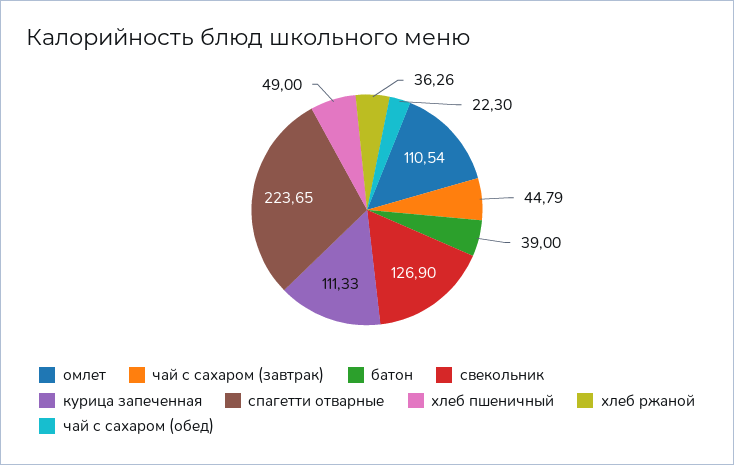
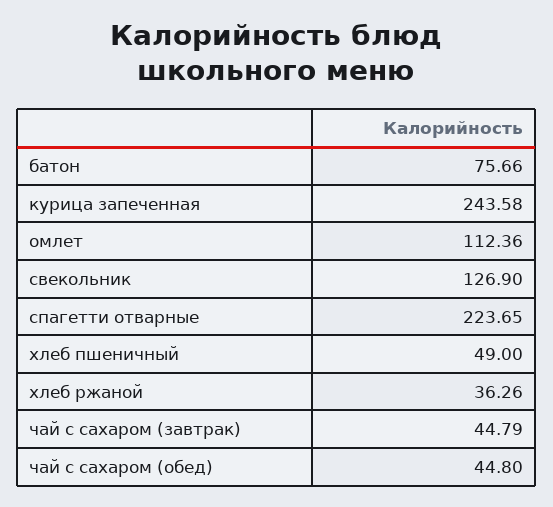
омлет: 110.54 -> 112.36
батон: 39 -> 75.66
курица запеченная: 111.33 -> 243.58
чай с сахаром (обед): 22.3 -> 44.8

